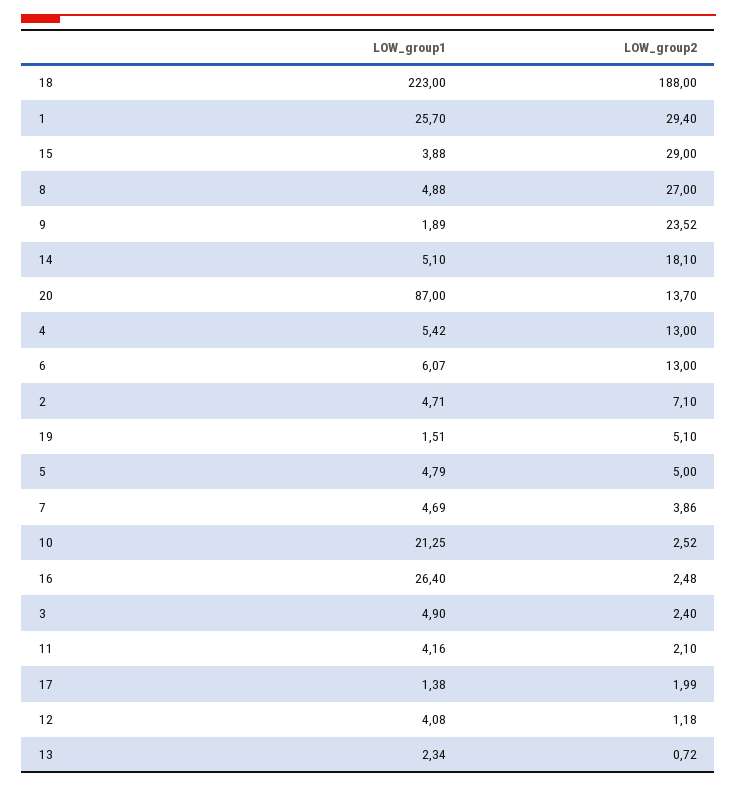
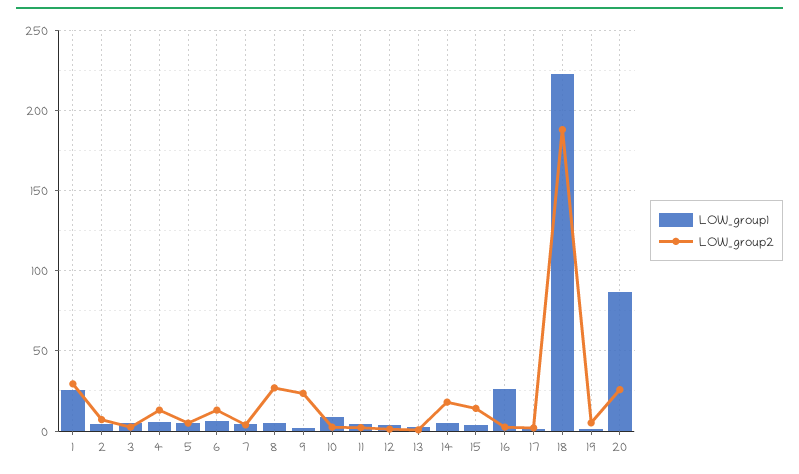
LOW_group2, 15: 29 -> 15
LOW_group2, 20: 13.7 -> 25
LOW_group1, 10: 21.25 -> 10

